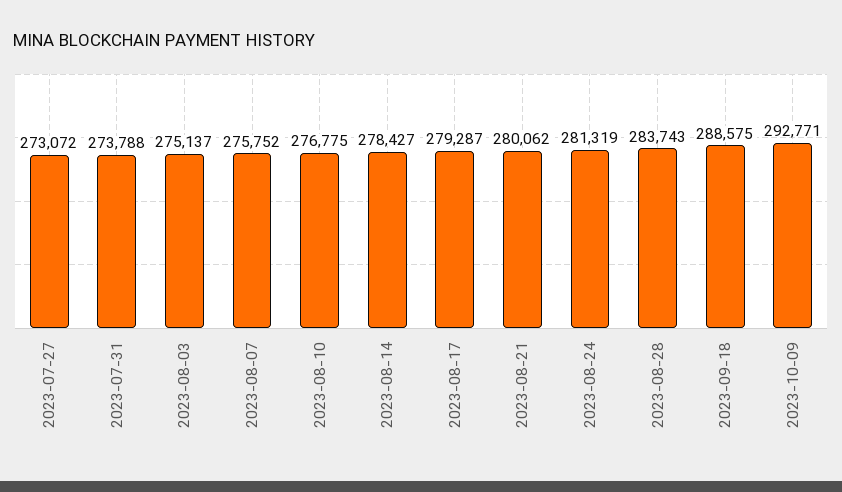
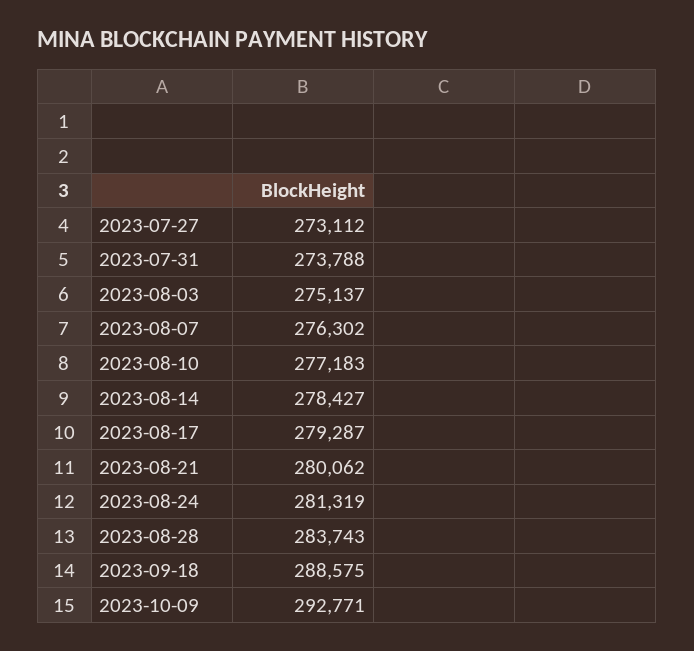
2023-07-27: 273072 -> 273112
2023-08-07: 275752 -> 276302
2023-08-10: 276775 -> 277183

